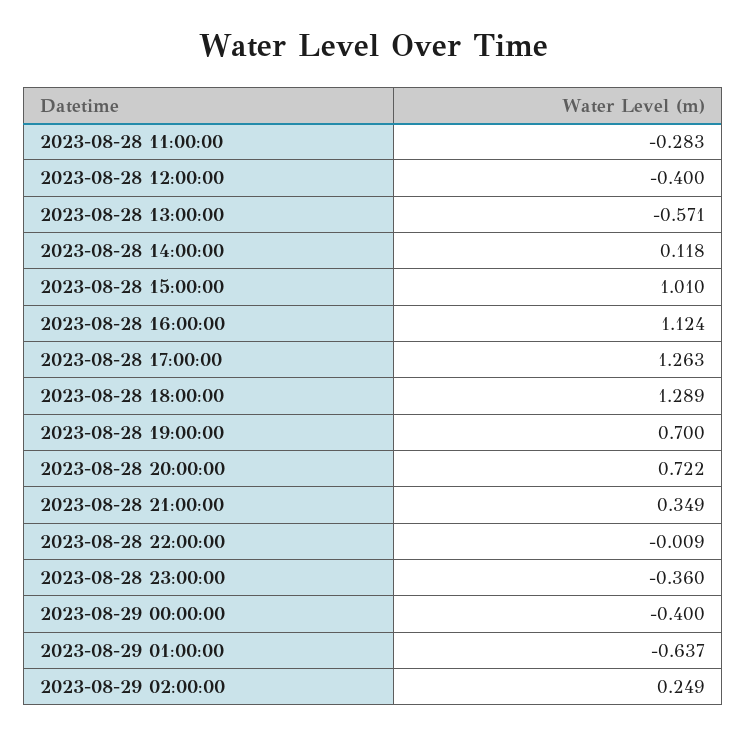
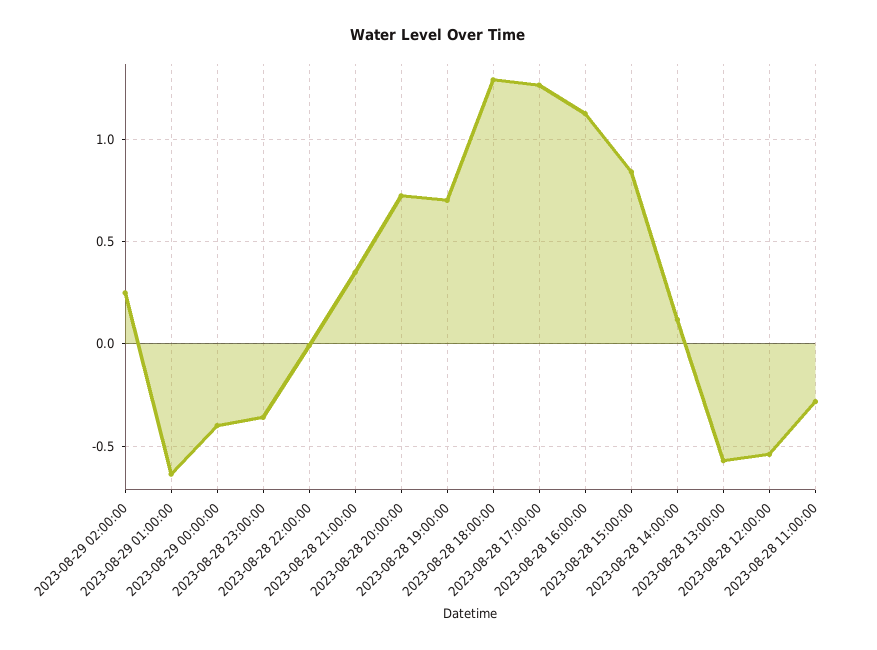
2023-08-28 12:00:00: -0.4 -> -0.55
2023-08-28 15:00:00: 1.01 -> 0.85

